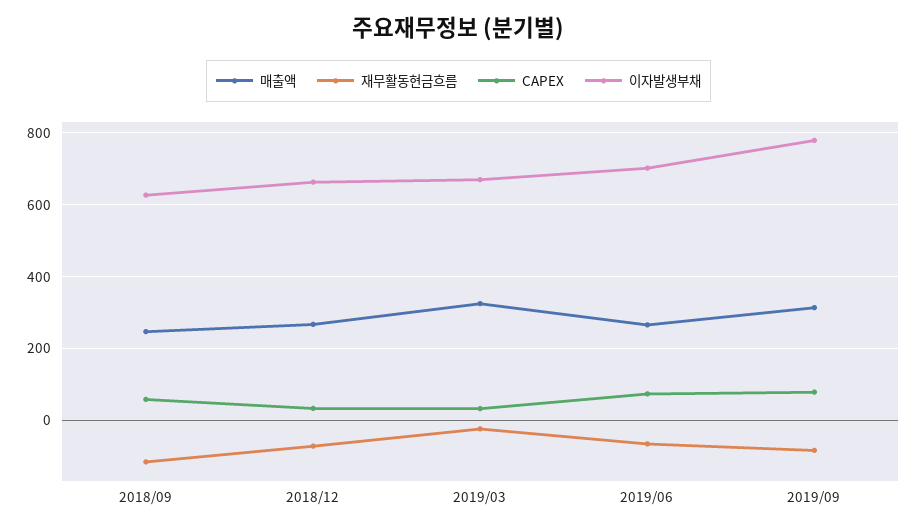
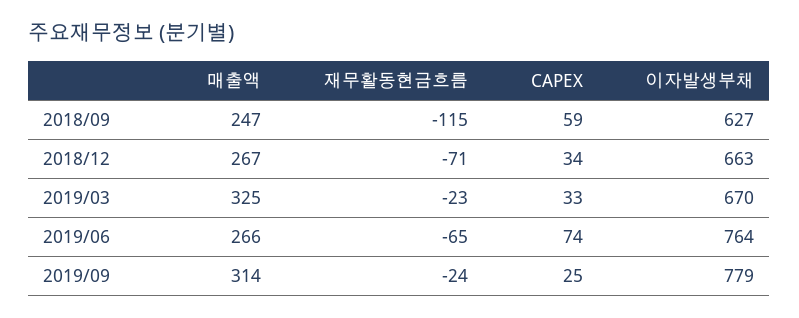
이자발생부채, 2019/06: 700 -> 764
재무활동현금흐름, 2019/09: -80 -> -24
CAPEX, 2019/09: 80 -> 25

